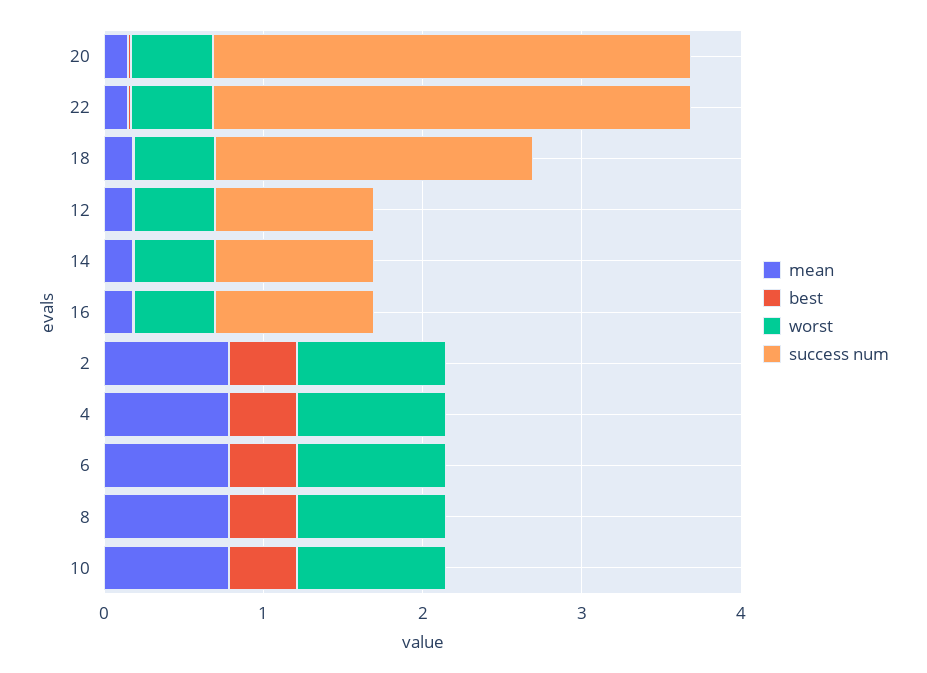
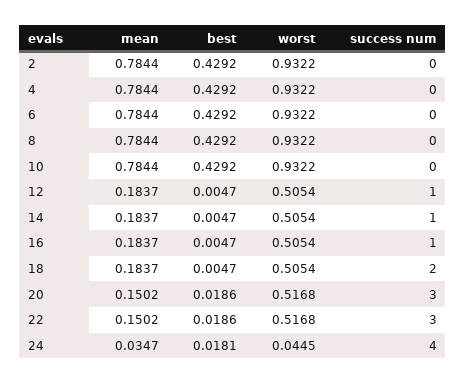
mean, 24: none -> 0.0347
best, 24: none -> 0.0181
worst, 24: none -> 0.0445
success num, 24: none -> 4

